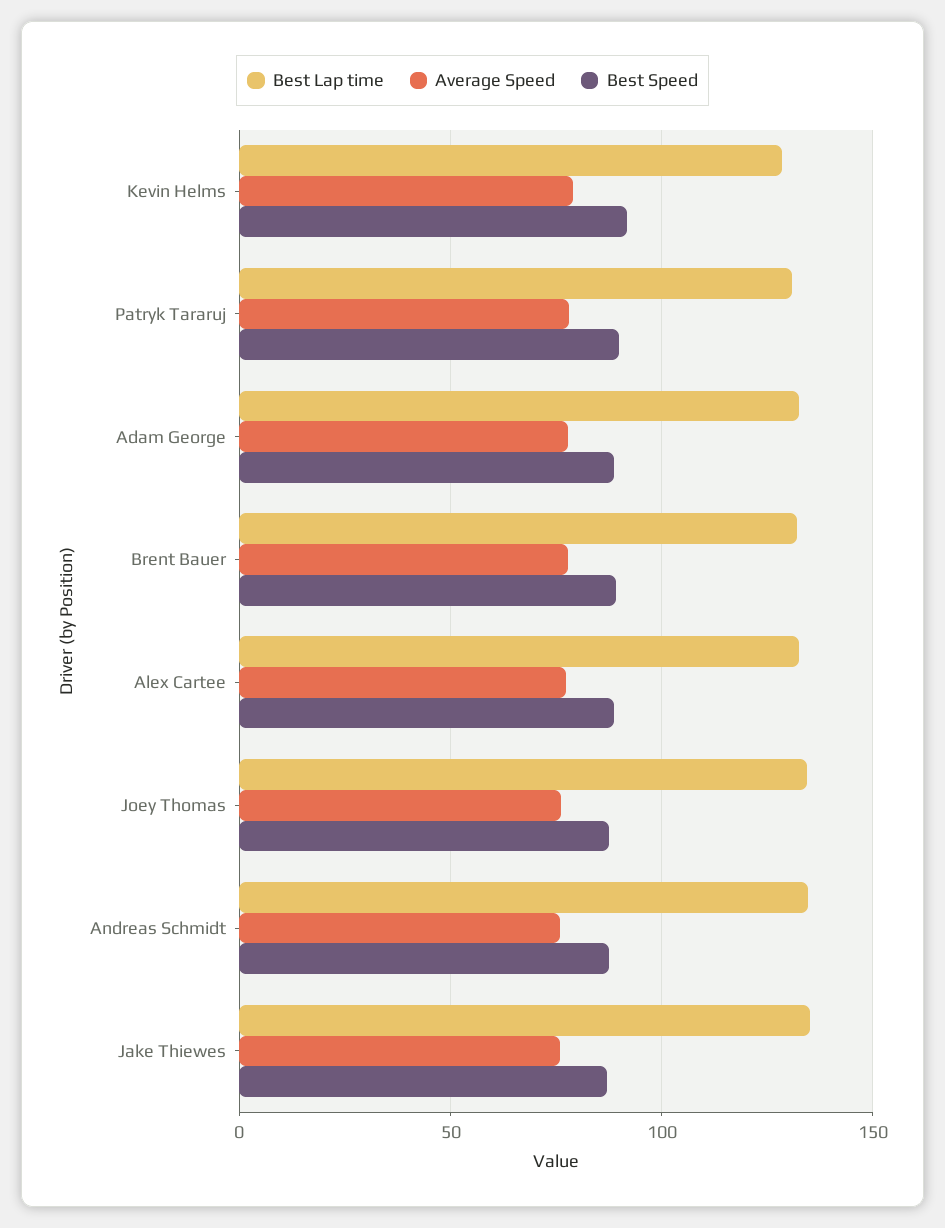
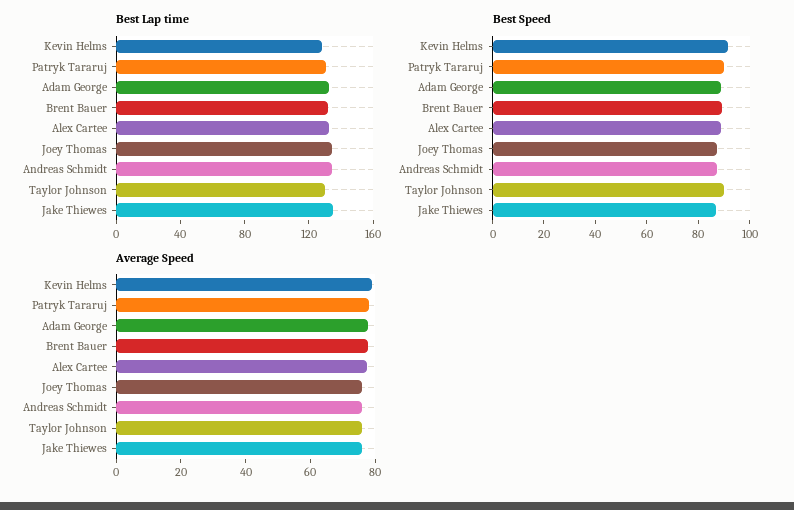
Best Lap time, Taylor Johnson: none -> 130
Best Speed, Taylor Johnson: none -> 90
Average Speed, Taylor Johnson: none -> 75

